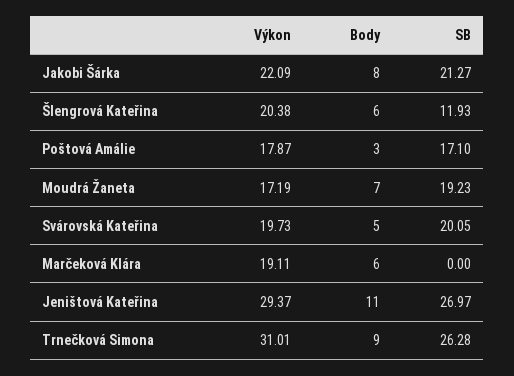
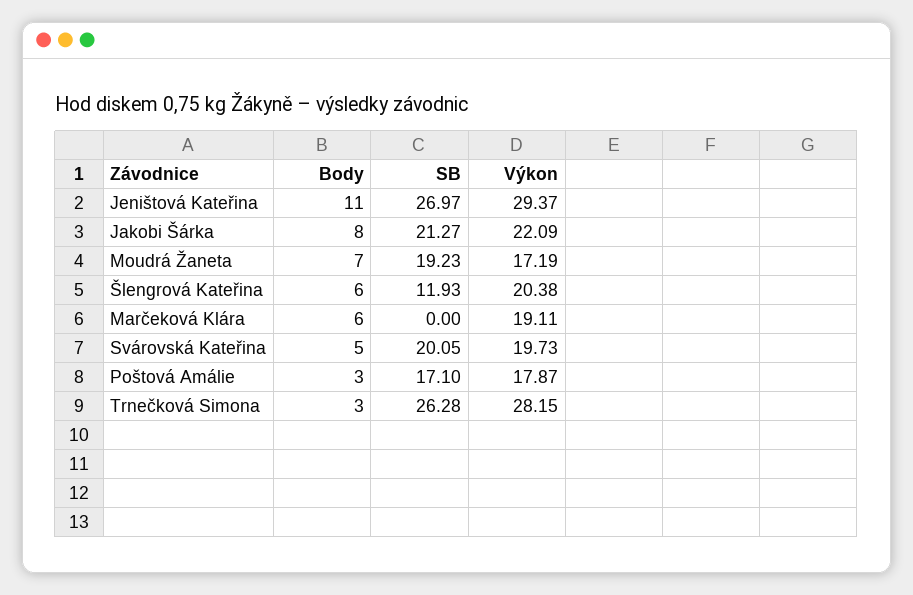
Výkon, Trnečková Simona: 31.01 -> 28.15
Body, Trnečková Simona: 9 -> 3

